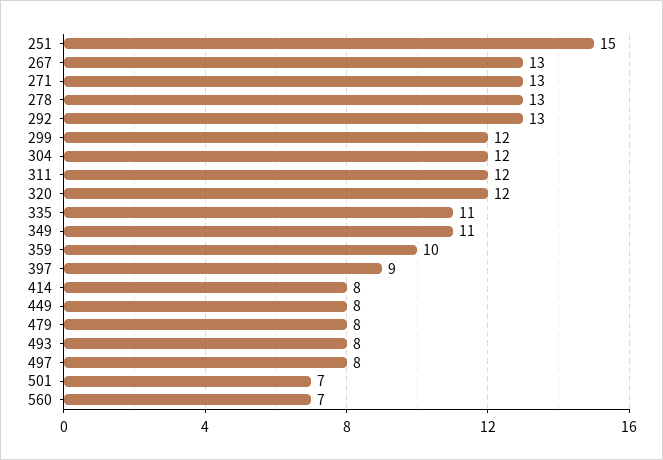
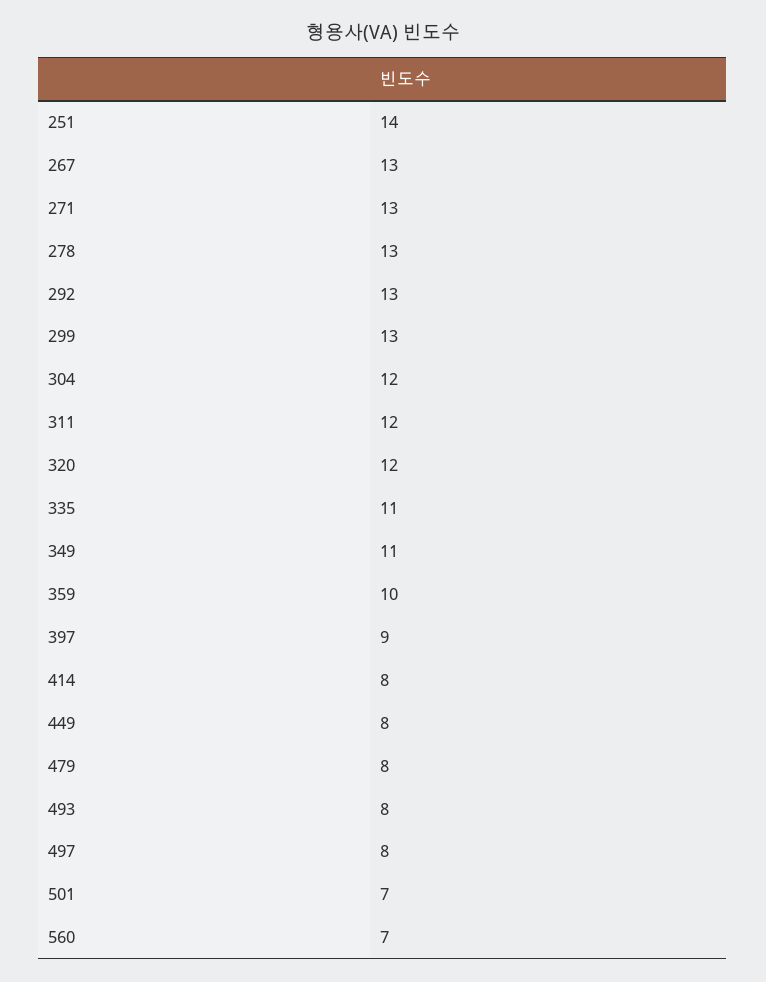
251: 15 -> 14
299: 12 -> 13

